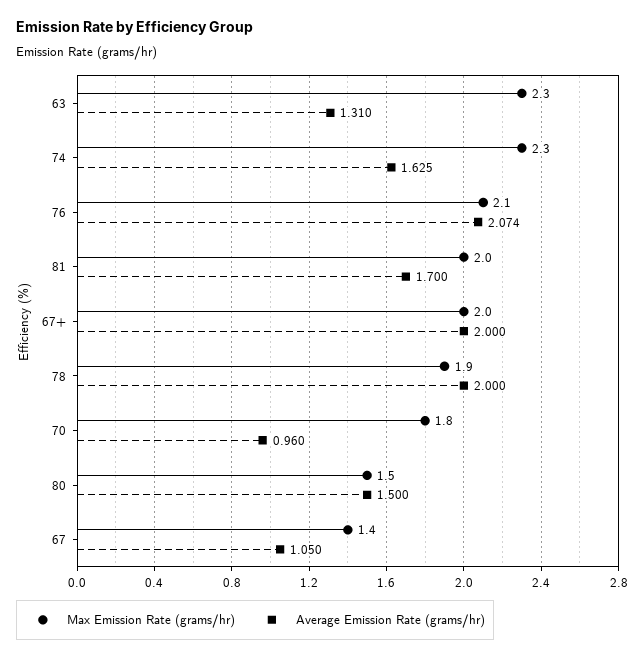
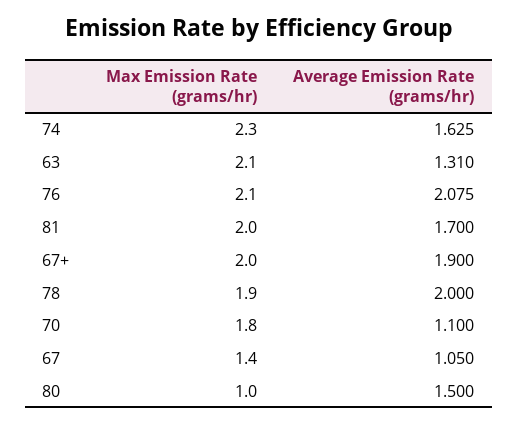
Max Emission Rate (grams/hr), 63: 2.3 -> 2.1
Average Emission Rate (grams/hr), 76: 2.074 -> 2.075
Average Emission Rate (grams/hr), 67+: 2 -> 1.9
Average Emission Rate (grams/hr), 70: 0.96 -> 1.1
Max Emission Rate (grams/hr), 80: 1.5 -> 1

